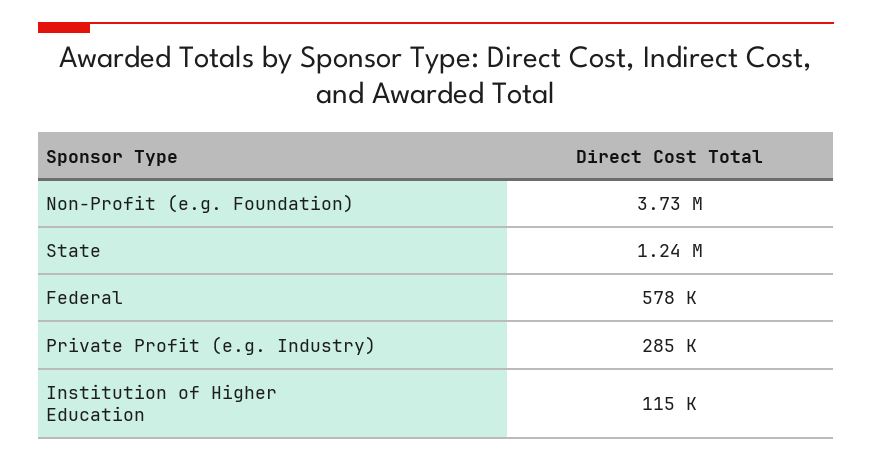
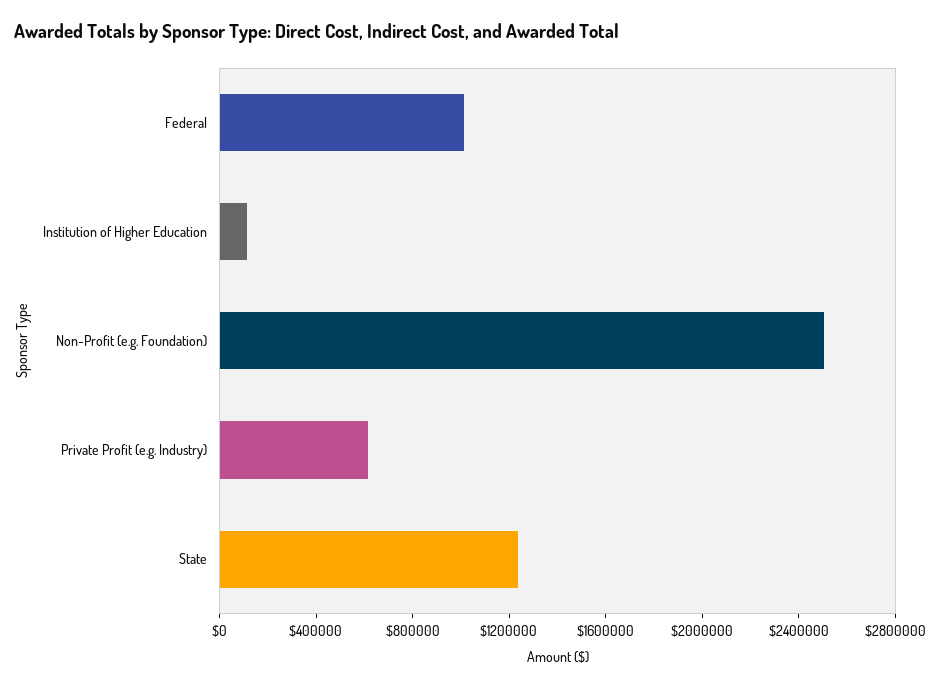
Non-Profit (e.g. Foundation): 3730000 -> 2500000
Federal: 578000 -> 1000000
Private Profit (e.g. Industry): 285000 -> 600000

